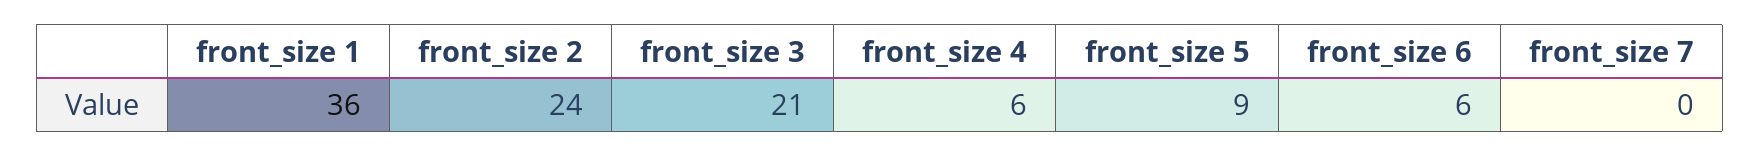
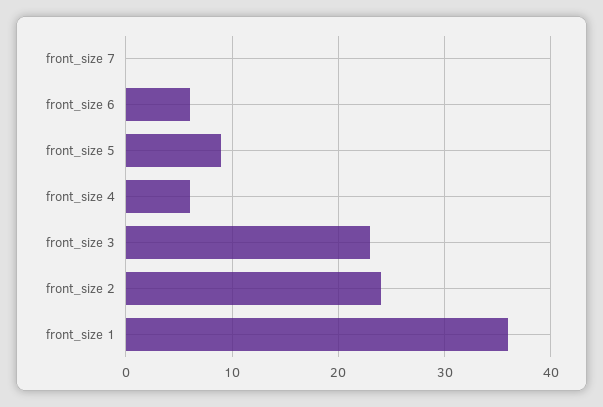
front_size 3: 21 -> 23

